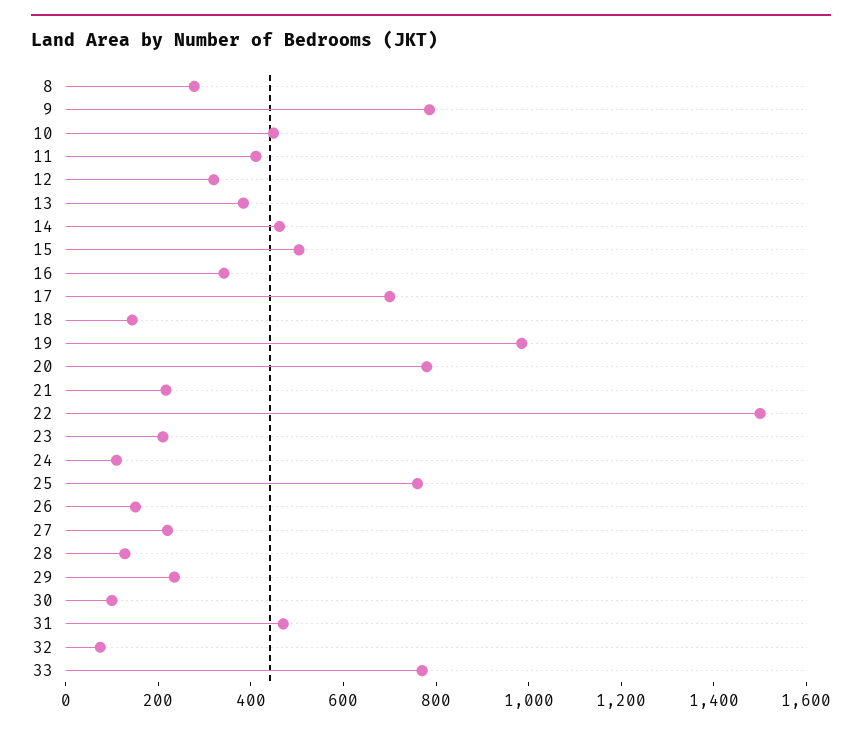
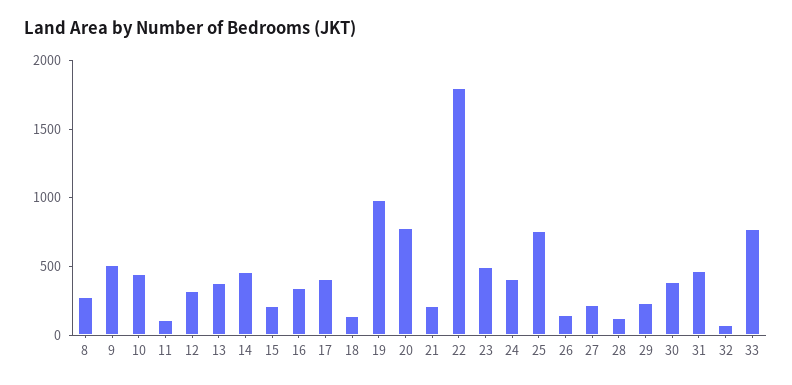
9: 800 -> 500
11: 400 -> 100
15: 500 -> 200
17: 700 -> 400
22: 1500 -> 1800
23: 200 -> 500
24: 100 -> 400
30: 100 -> 400

